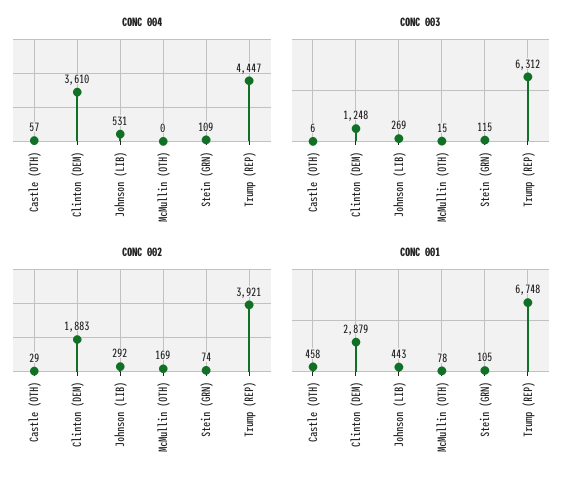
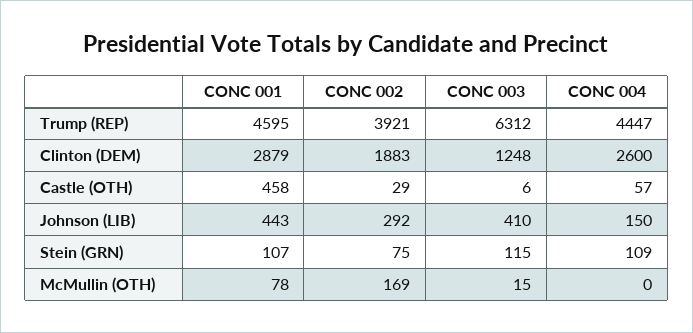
CONC 004, Clinton (DEM): 3610 -> 2600
CONC 004, Johnson (LIB): 531 -> 150
CONC 003, Johnson (LIB): 269 -> 410
CONC 002, Stein (GRN): 74 -> 75
CONC 001, Stein (GRN): 105 -> 107
CONC 001, Trump (REP): 6748 -> 4595

